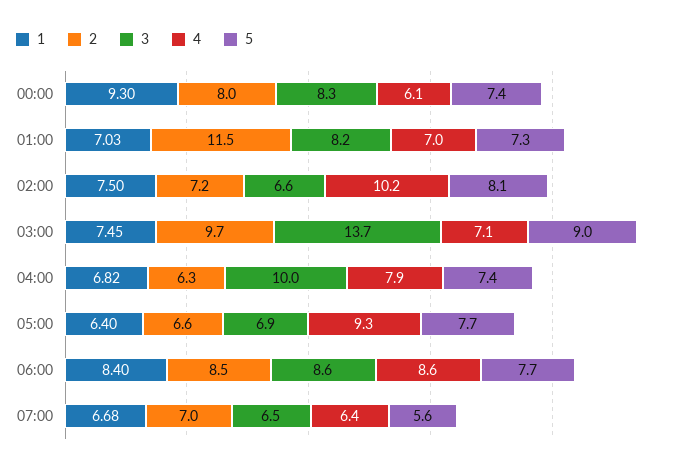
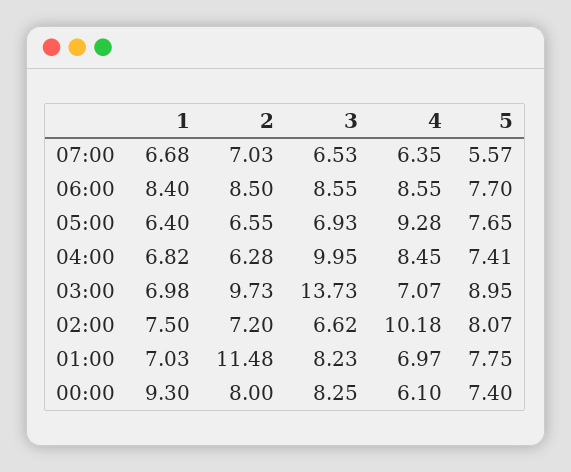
5, 01:00: 7.3 -> 7.75
1, 03:00: 7.45 -> 6.98
4, 04:00: 7.9 -> 8.45

